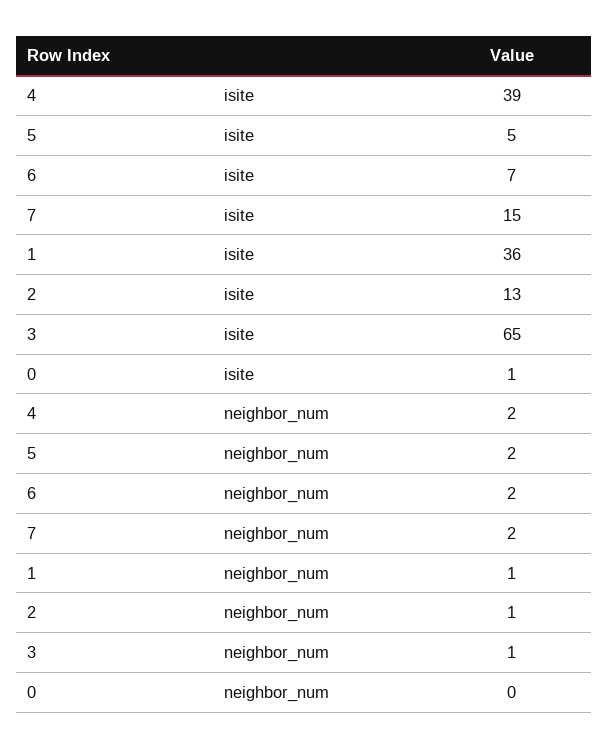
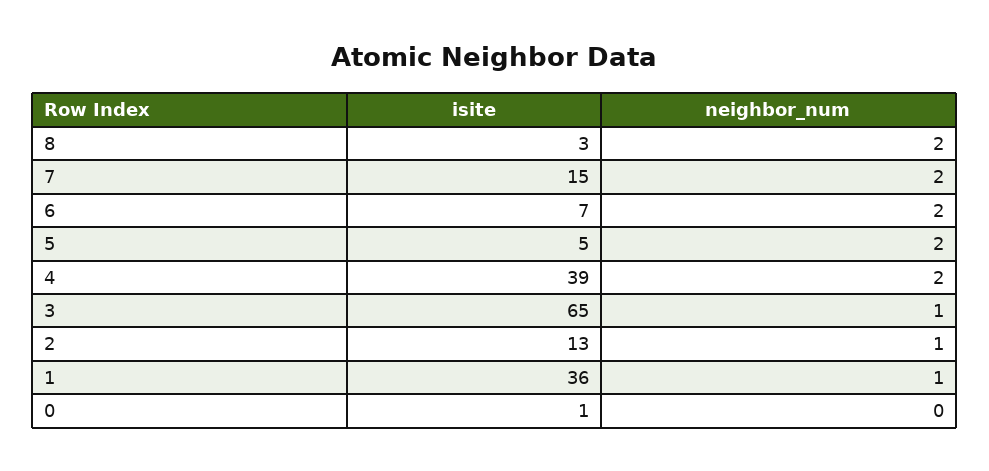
8, isite: none -> 3
8, neighbor_num: none -> 2

